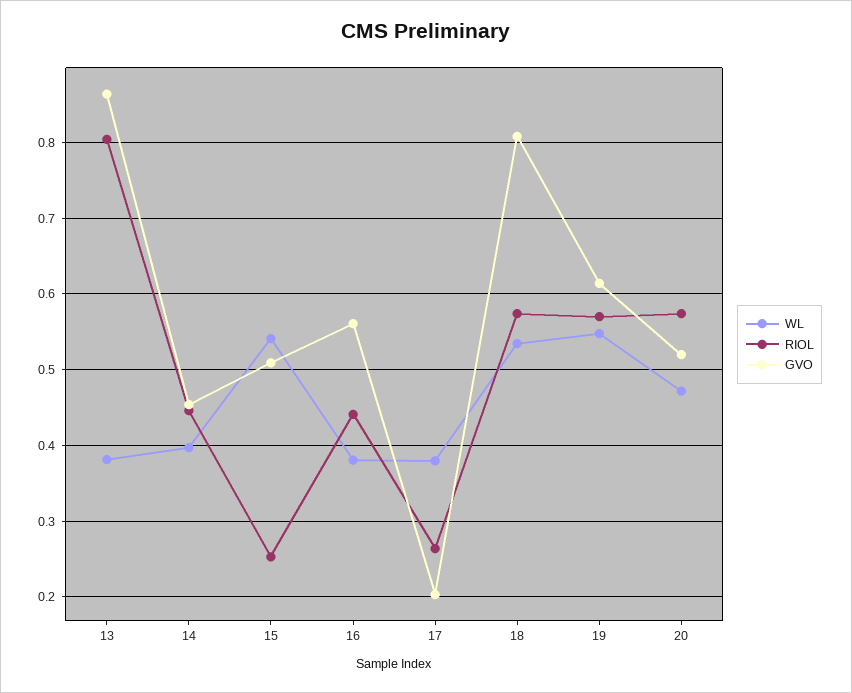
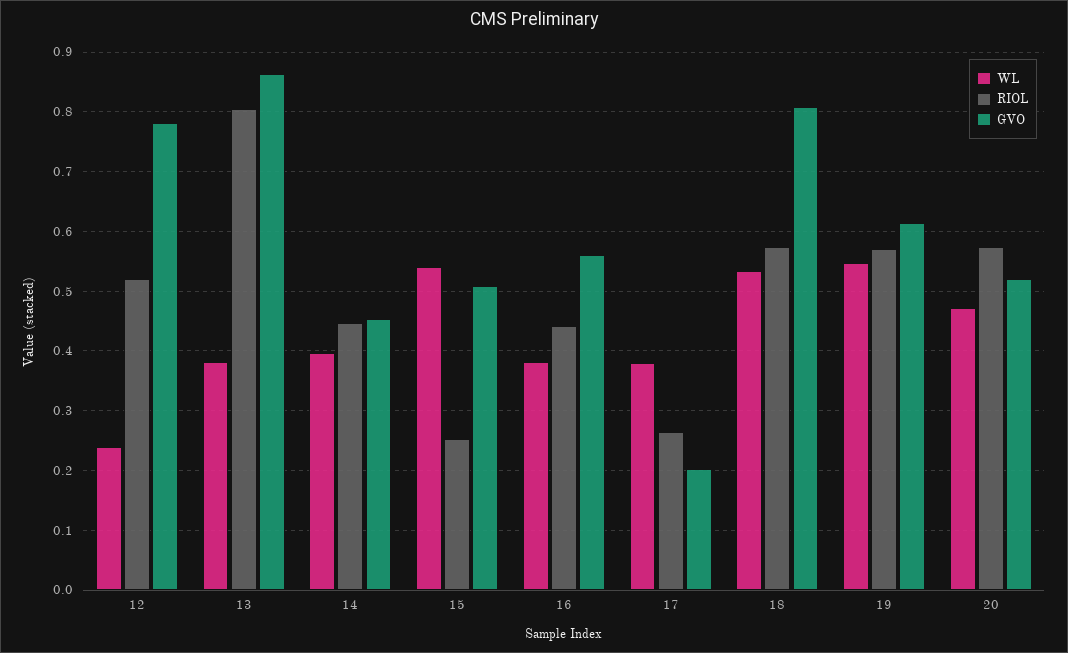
WL, 12: none -> 0.24
RIOL, 12: none -> 0.52
GVO, 12: none -> 0.78

